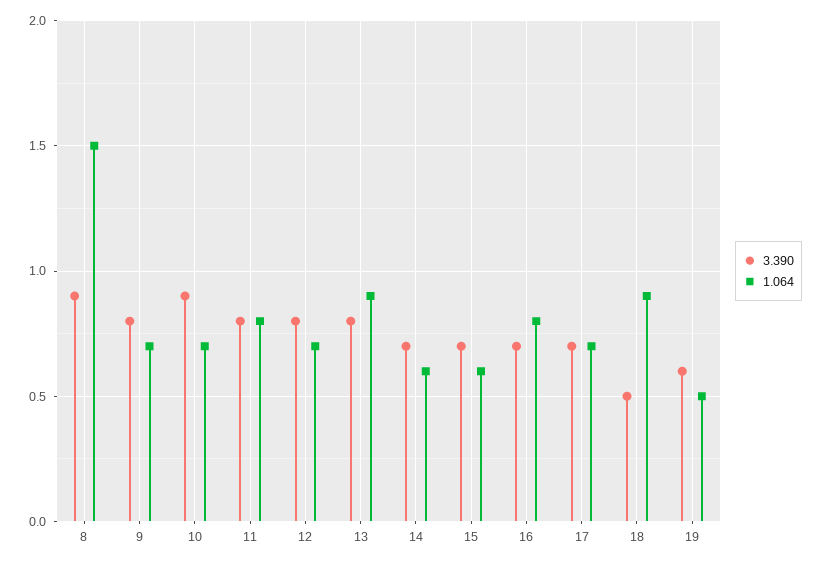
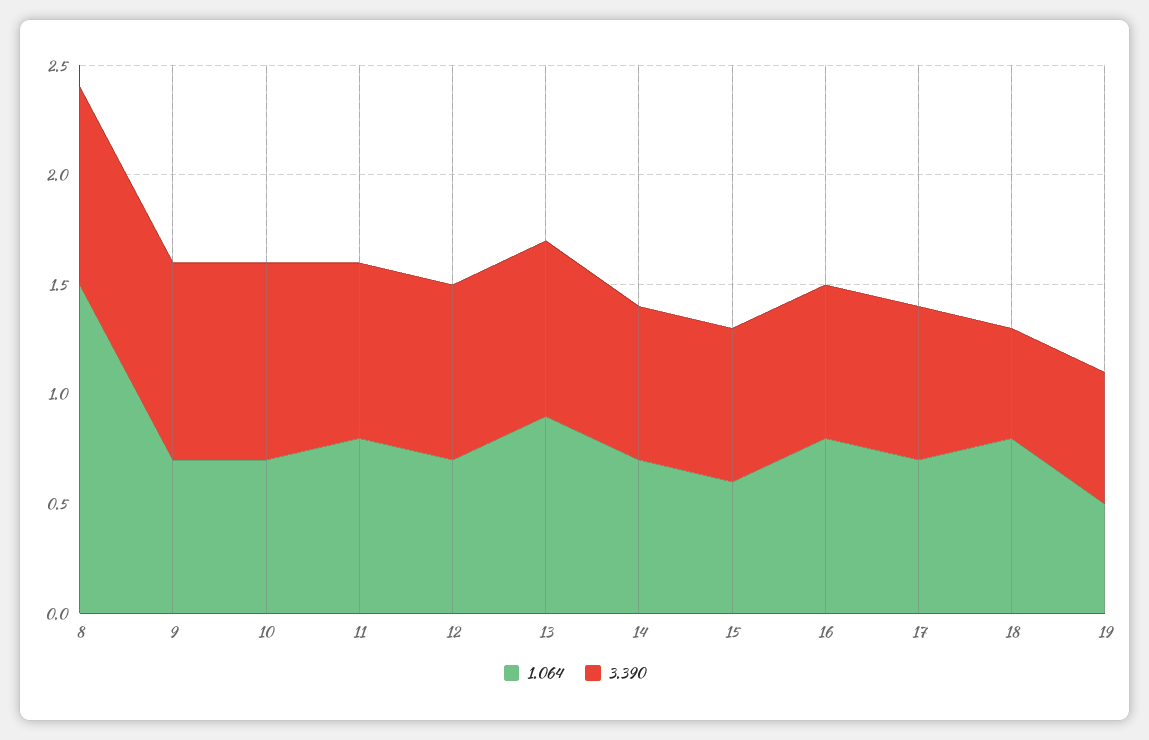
3.390, 9: 0.8 -> 0.9
1.064, 14: 0.6 -> 0.7
1.064, 18: 0.9 -> 0.8

